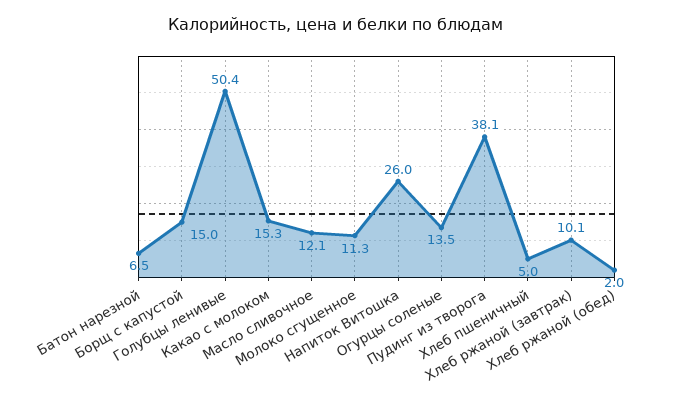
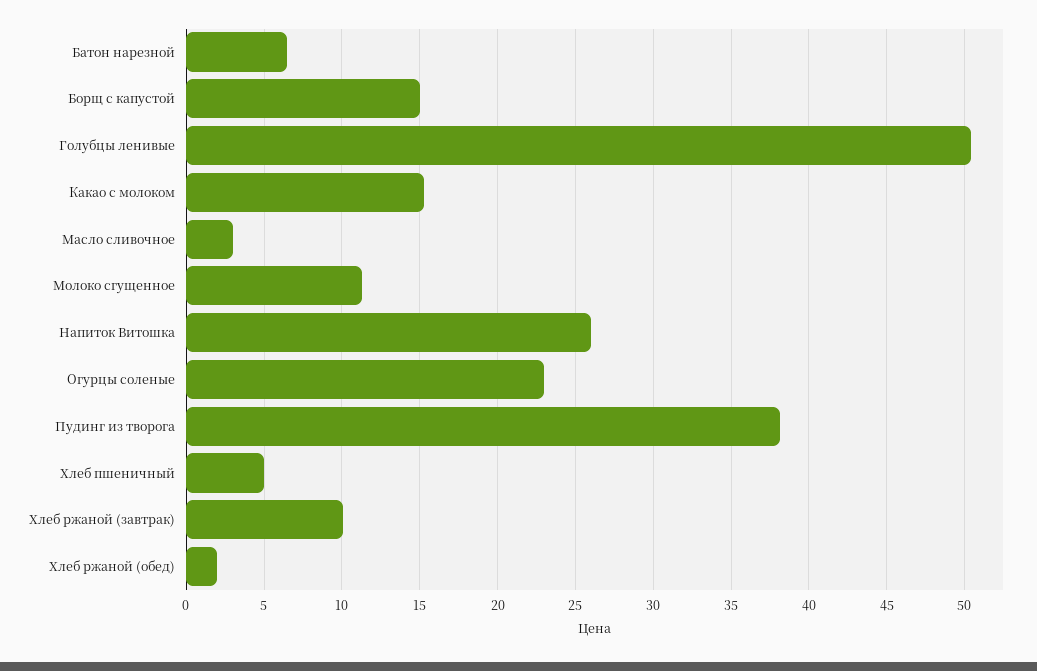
Масло сливочное: 12.1 -> 3
Огурцы соленые: 13.5 -> 23

